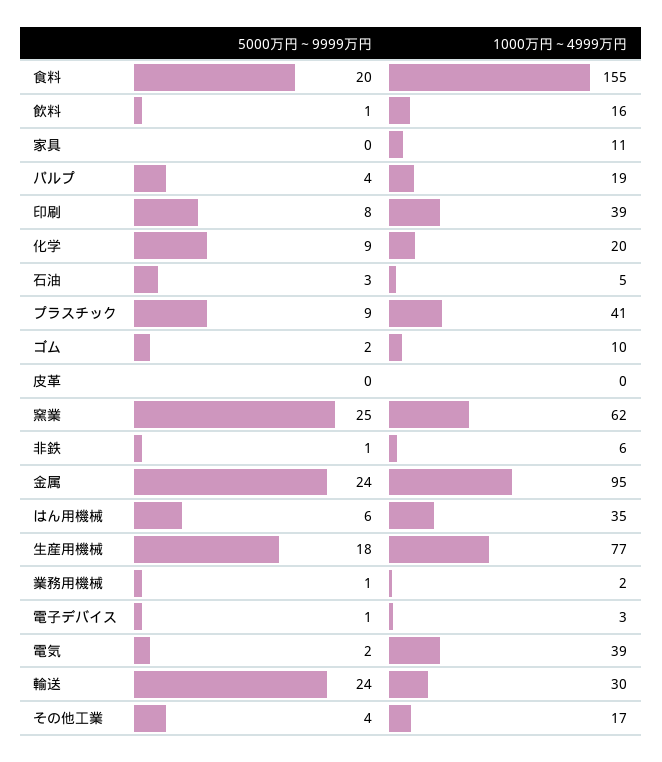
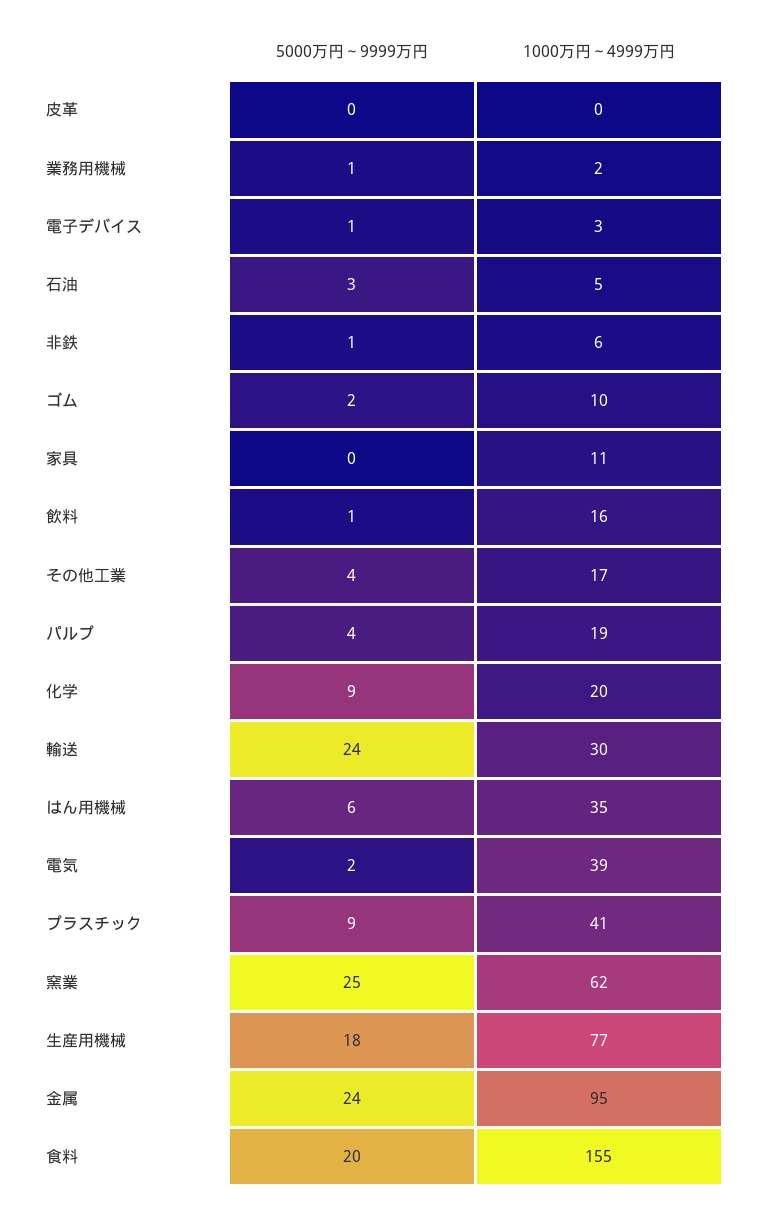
5000万円～9999万円, 印刷: 8 -> none
1000万円～4999万円, 印刷: 39 -> none

